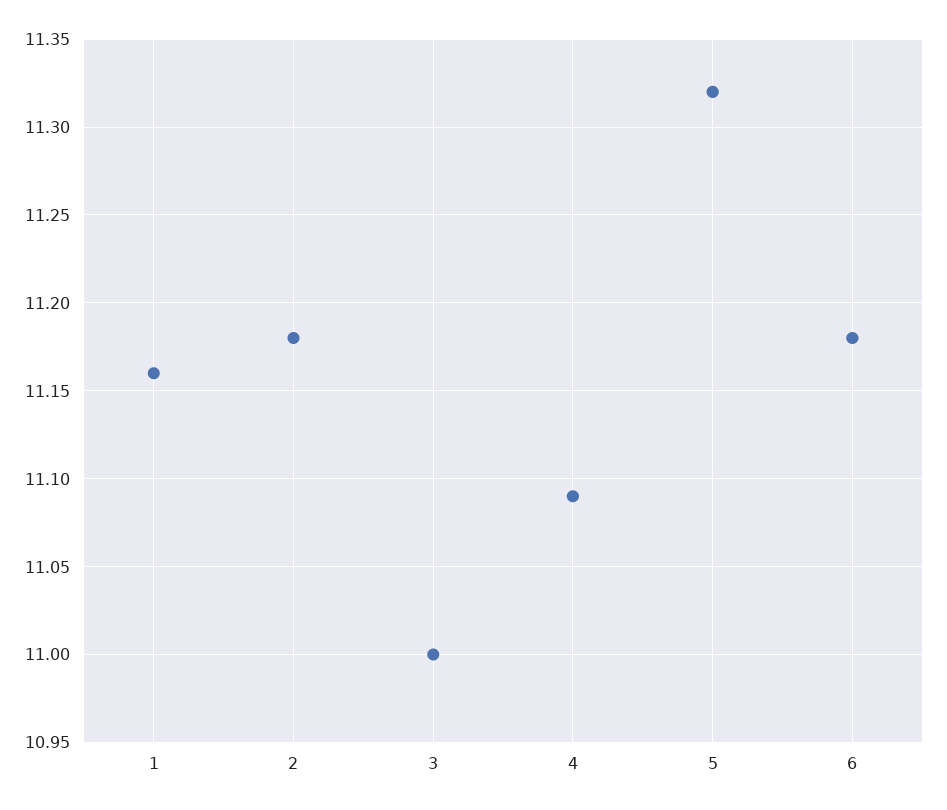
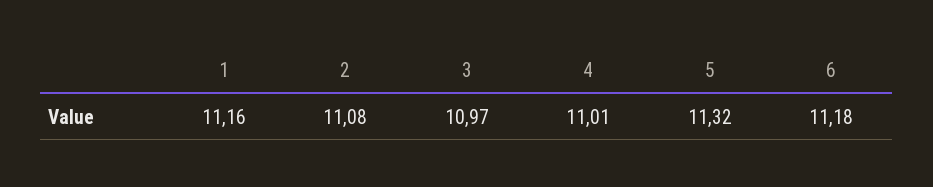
2: 11.18 -> 11.08
3: 11 -> 10.97
4: 11.09 -> 11.01

